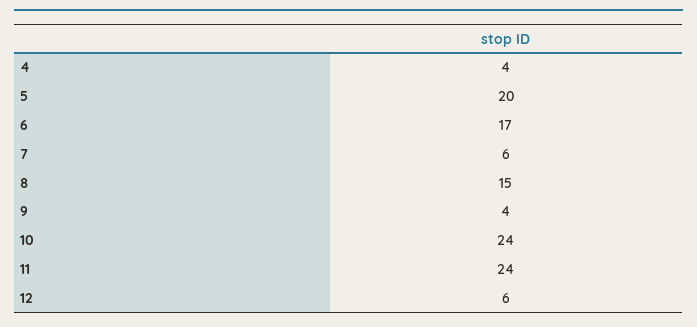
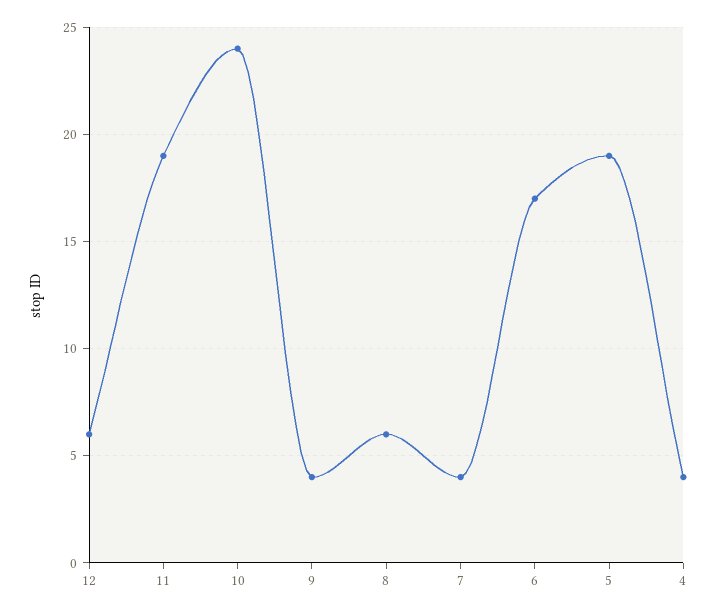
5: 20 -> 19
7: 6 -> 4
8: 15 -> 6
11: 24 -> 19

